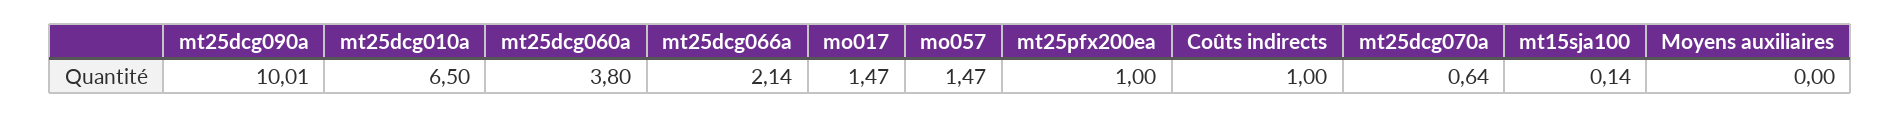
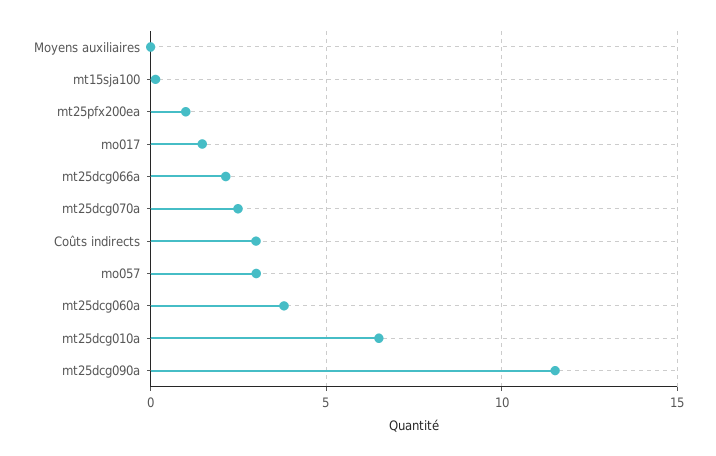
mt25dcg090a: 10.01 -> 11.5
mo057: 1.47 -> 3
Coûts indirects: 1 -> 3
mt25dcg070a: 0.64 -> 2.5

